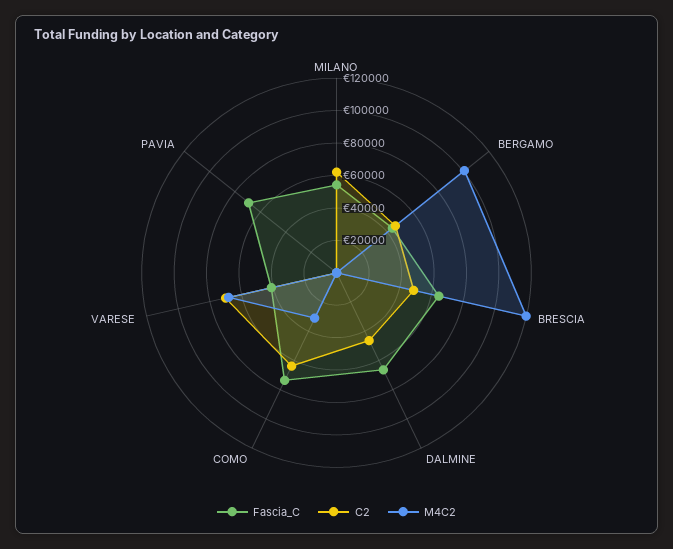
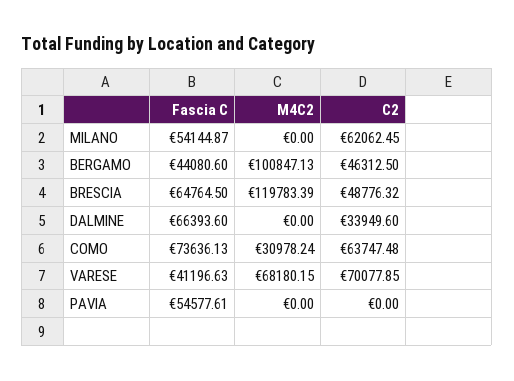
C2, DALMINE: 45000 -> 33949.6
Fascia_C, PAVIA: 70000 -> 54577.61

